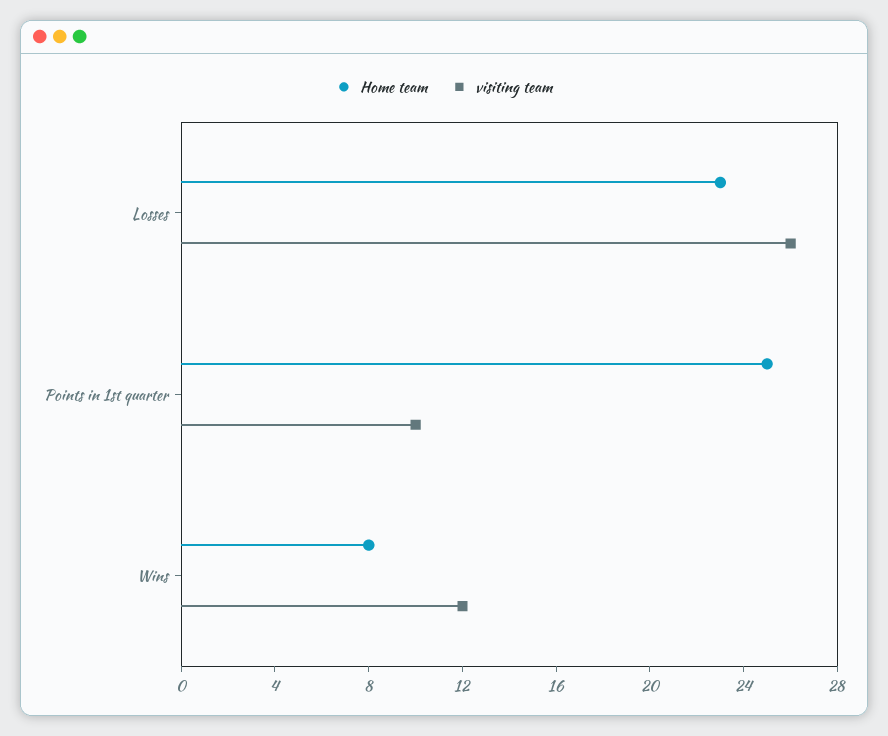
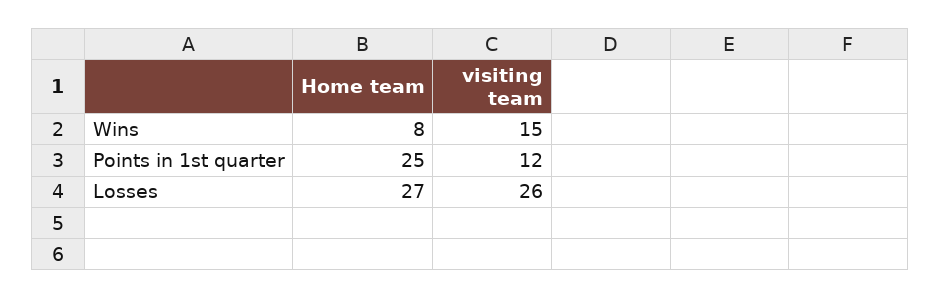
Home team, Losses: 23 -> 27
visiting team, Points in 1st quarter: 10 -> 12
visiting team, Wins: 12 -> 15

